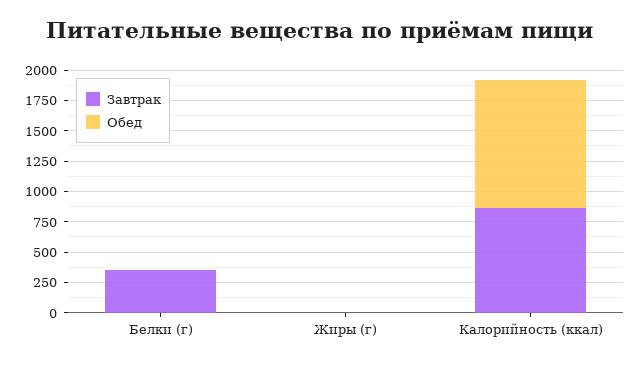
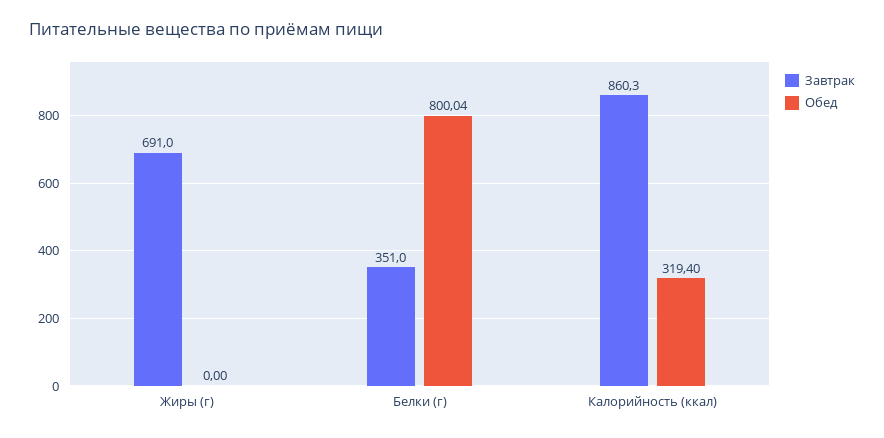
Обед, Белки (г): 0 -> 800.04
Завтрак, Жиры (г): 0 -> 691
Обед, Калорийность (ккал): 1000 -> 319.4

